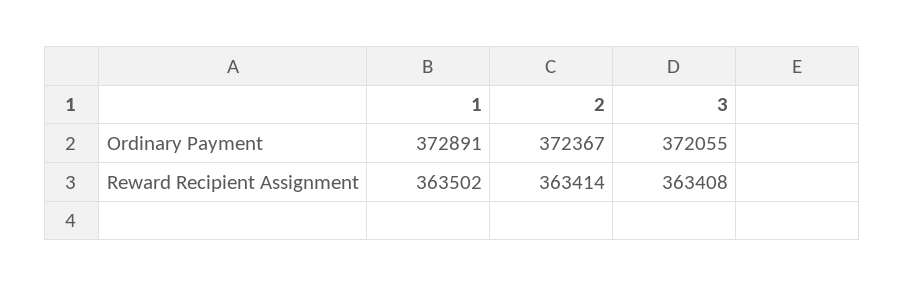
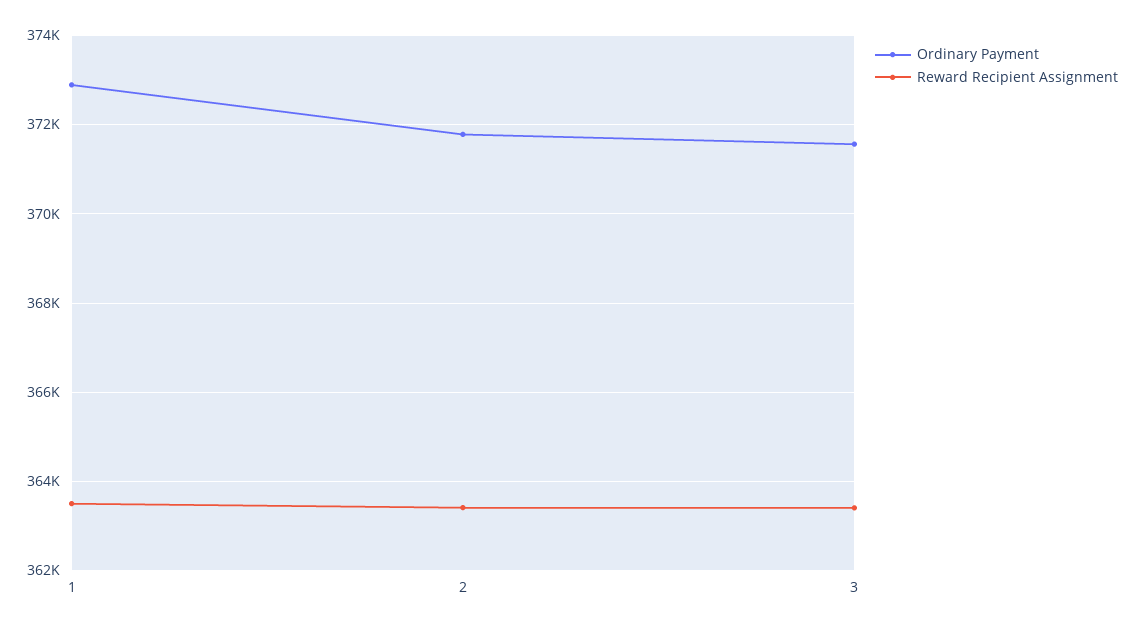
Ordinary Payment, 2: 372367 -> 371800
Ordinary Payment, 3: 372055 -> 371600

